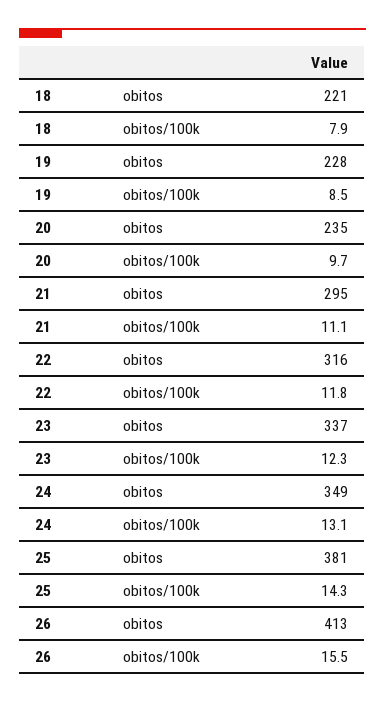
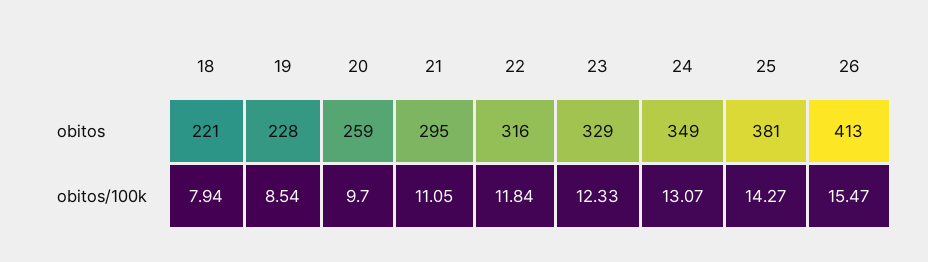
20, obitos: 235 -> 259
23, obitos: 337 -> 329

